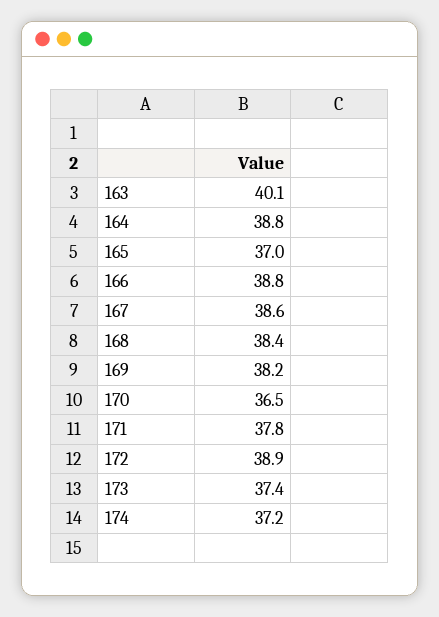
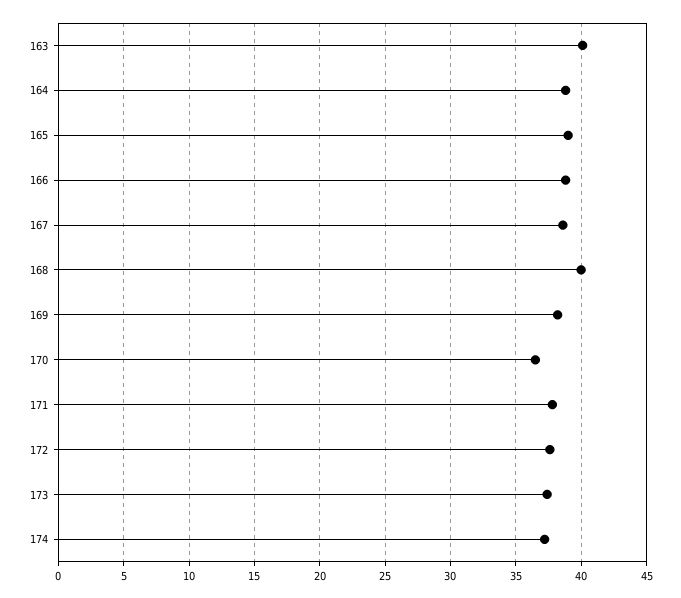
165: 37 -> 39
168: 38.4 -> 40
172: 38.9 -> 37.5

